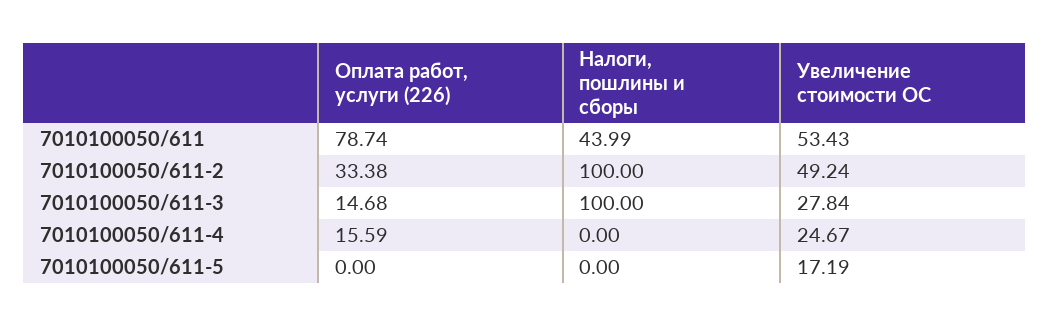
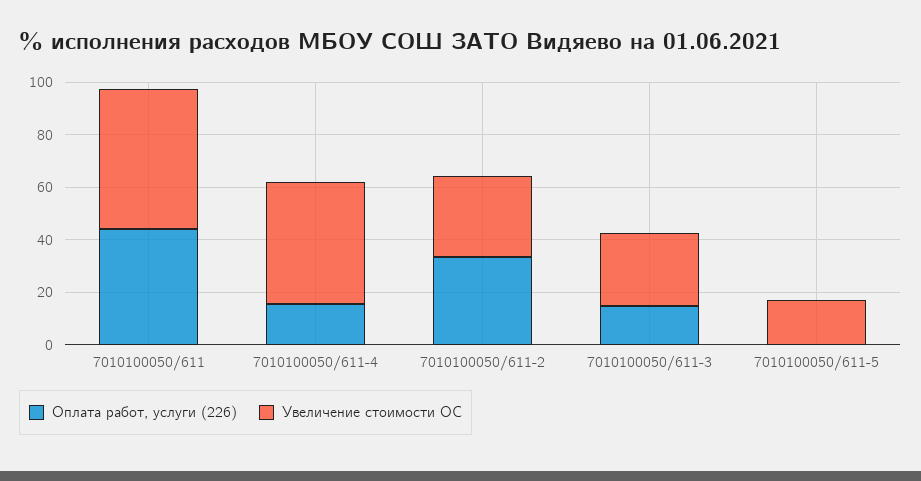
Оплата работ, услуги (226), 7010100050/611: 78.74 -> 45
Налоги, пошлины и сборы, 7010100050/611: 43.99 -> none
Налоги, пошлины и сборы, 7010100050/611-2: 100 -> none
Увеличение стоимости ОС, 7010100050/611-2: 49.24 -> 30
Налоги, пошлины и сборы, 7010100050/611-3: 100 -> none
Налоги, пошлины и сборы, 7010100050/611-4: 0 -> none
Увеличение стоимости ОС, 7010100050/611-4: 24.67 -> 45
Налоги, пошлины и сборы, 7010100050/611-5: 0 -> none

